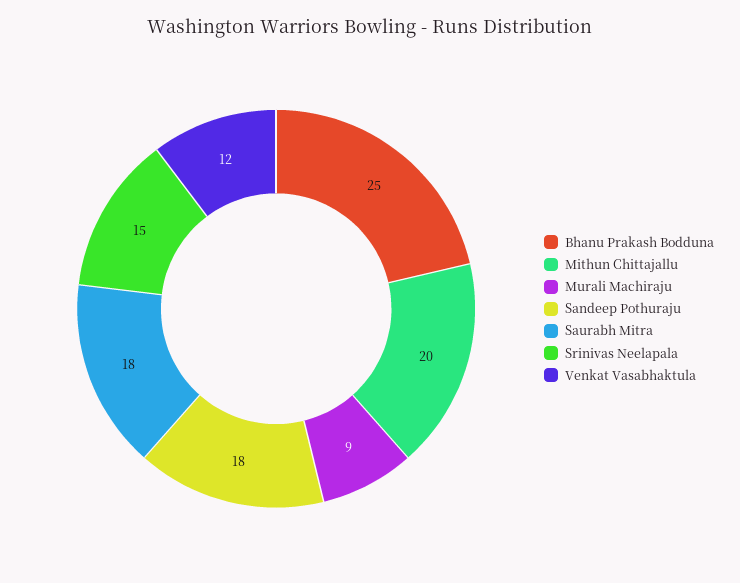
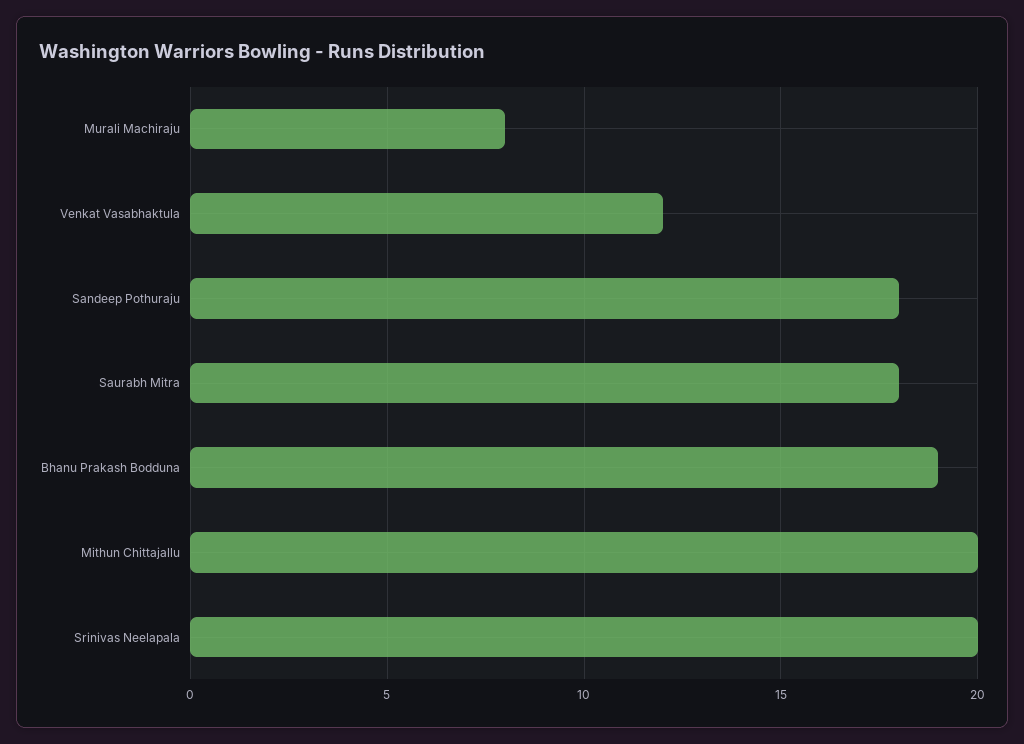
Bhanu Prakash Bodduna: 25 -> 19
Murali Machiraju: 9 -> 8
Srinivas Neelapala: 15 -> 20

